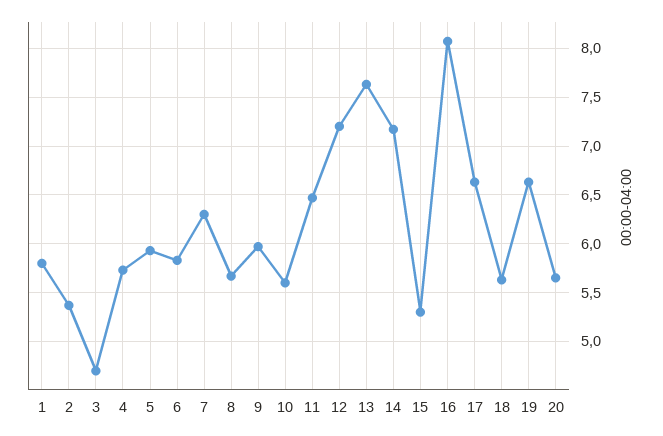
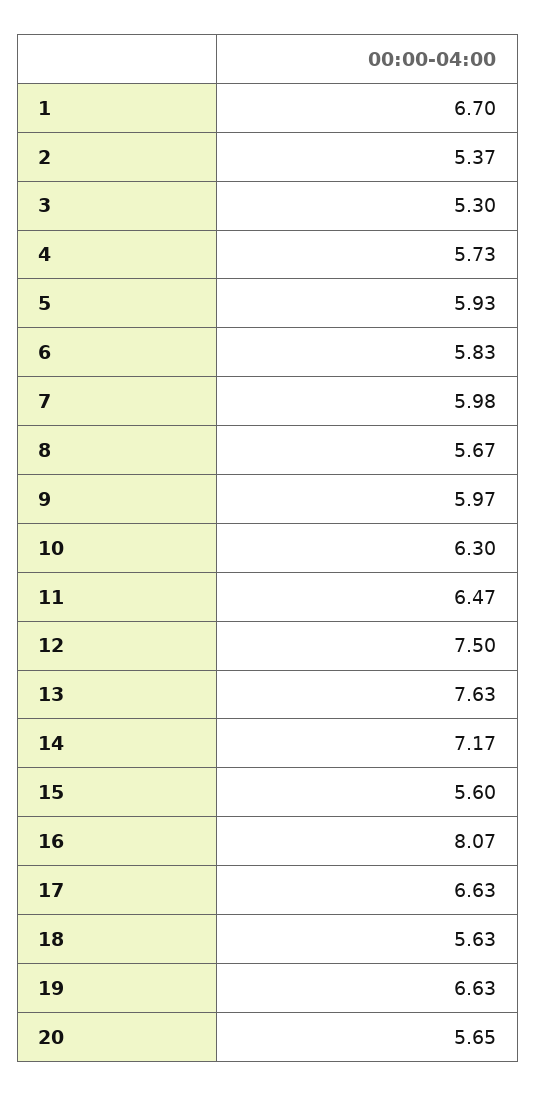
1: 5.8 -> 6.7
3: 4.7 -> 5.3
7: 6.3 -> 5.98
10: 5.6 -> 6.3
12: 7.2 -> 7.5
15: 5.3 -> 5.6

